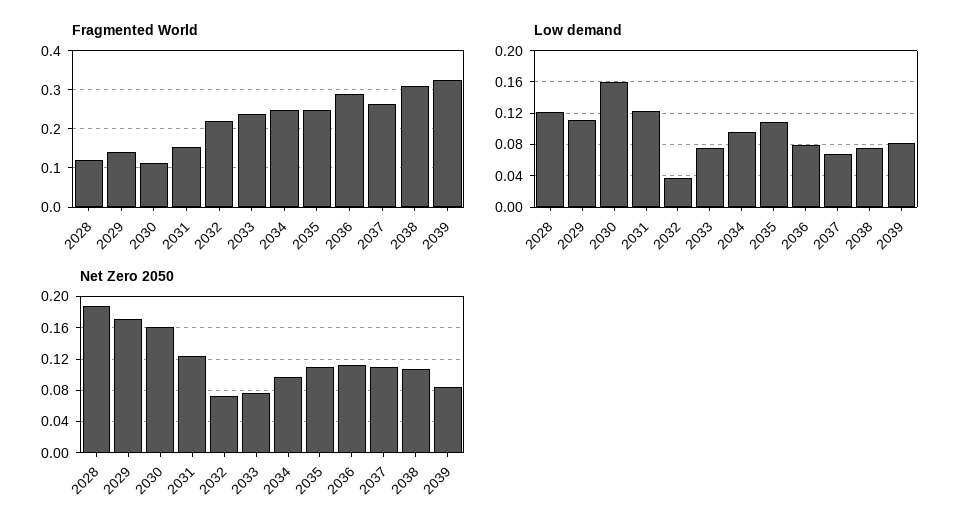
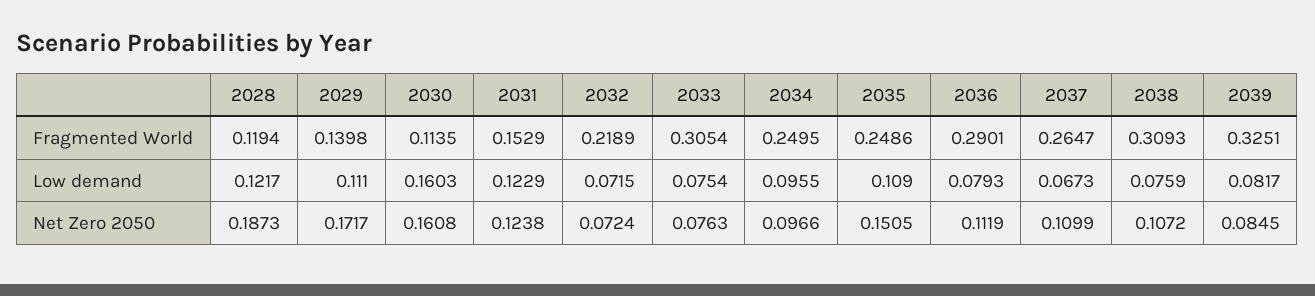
Fragmented World, 2033: 0.24 -> 0.3054
Low demand, 2032: 0.04 -> 0.0715
Net Zero 2050, 2035: 0.11 -> 0.1505

